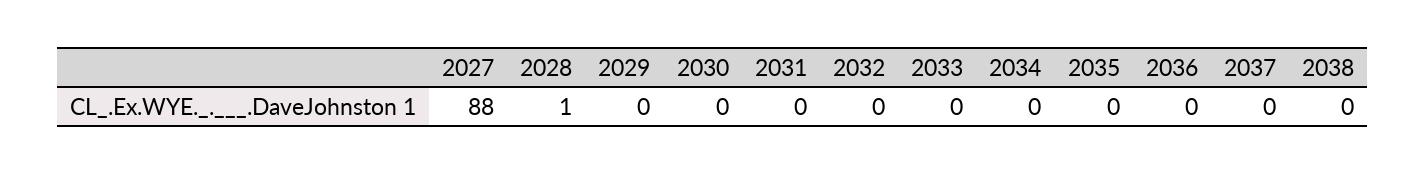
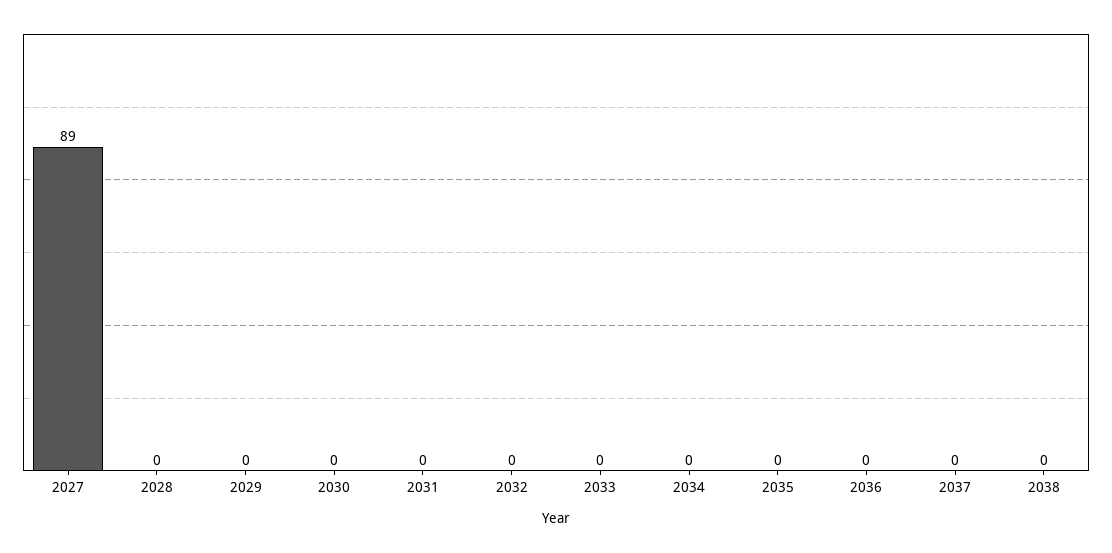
2027: 88 -> 89
2028: 1 -> 0

